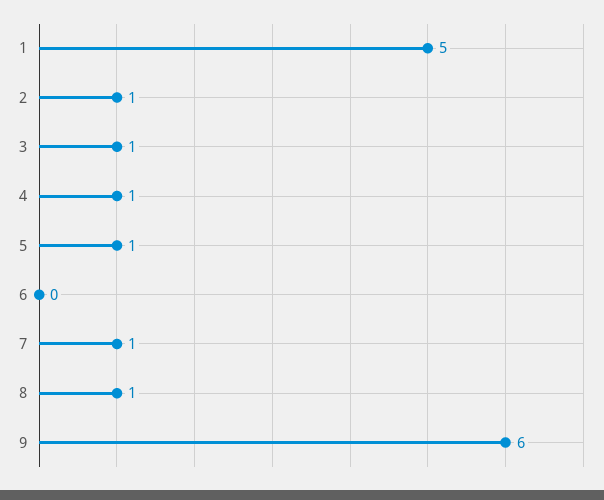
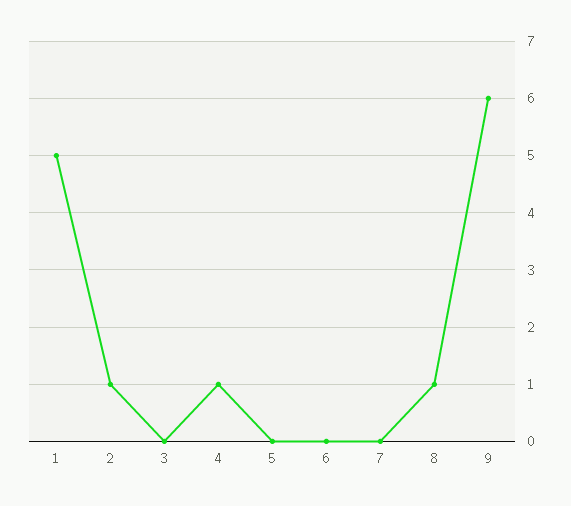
3: 1 -> 0
5: 1 -> 0
7: 1 -> 0

